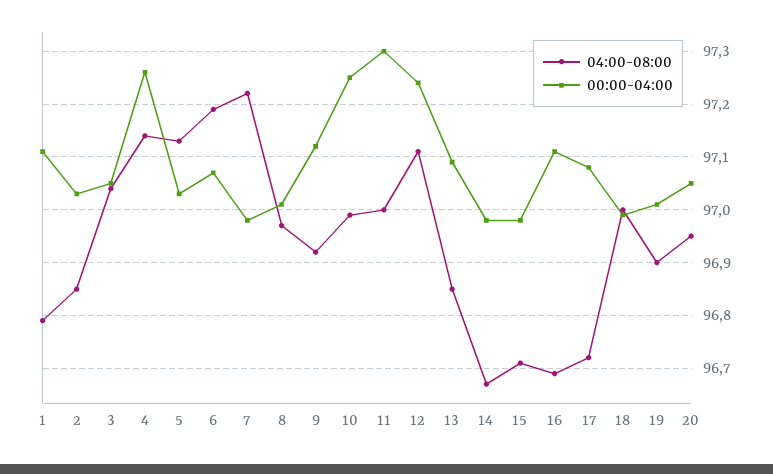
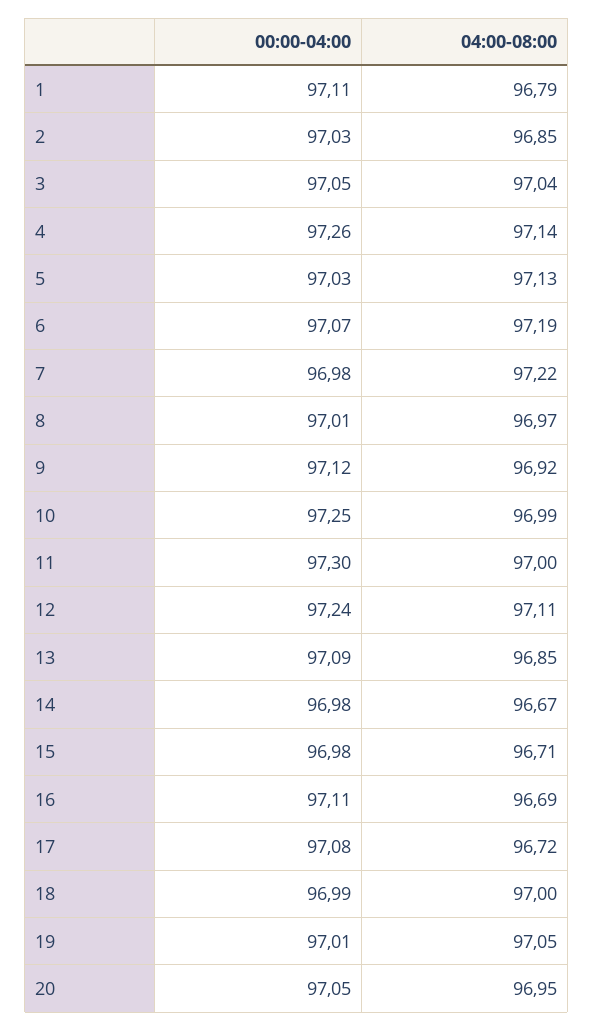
04:00-08:00, 19: 96.9 -> 97.05

